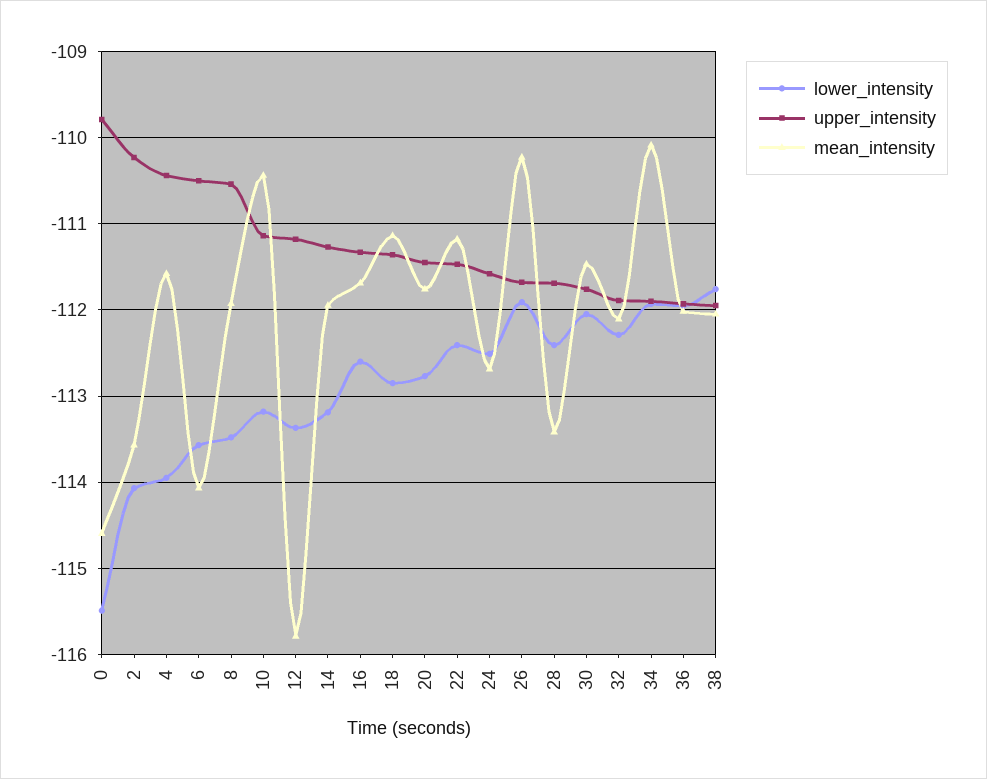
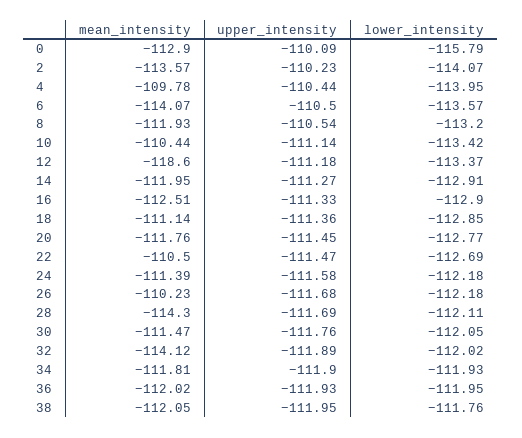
lower_intensity, 0: -115.5 -> -115.79
upper_intensity, 0: -109.8 -> -110.09
mean_intensity, 0: -114.6 -> -112.9
mean_intensity, 4: -111.6 -> -109.78
lower_intensity, 8: -113.5 -> -113.2
lower_intensity, 10: -113.2 -> -113.42
mean_intensity, 12: -115.8 -> -118.6
lower_intensity, 14: -113.2 -> -112.91
lower_intensity, 16: -112.6 -> -112.9
mean_intensity, 16: -111.7 -> -112.51
lower_intensity, 22: -112.4 -> -112.69
mean_intensity, 22: -111.2 -> -110.5
lower_intensity, 24: -112.5 -> -112.18
mean_intensity, 24: -112.7 -> -111.39
lower_intensity, 26: -111.9 -> -112.18
lower_intensity, 28: -112.4 -> -112.11
mean_intensity, 28: -113.4 -> -114.3
lower_intensity, 32: -112.3 -> -112.02
mean_intensity, 32: -112.1 -> -114.12
mean_intensity, 34: -110.1 -> -111.81

